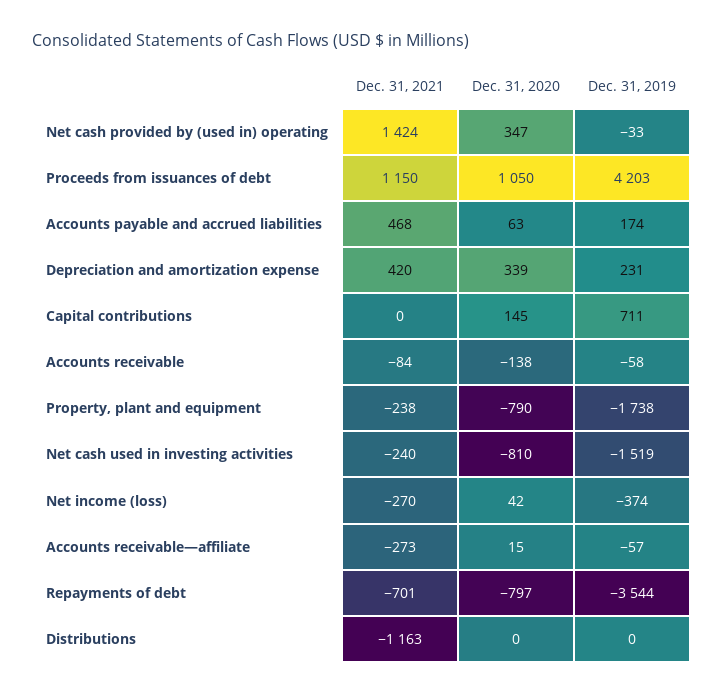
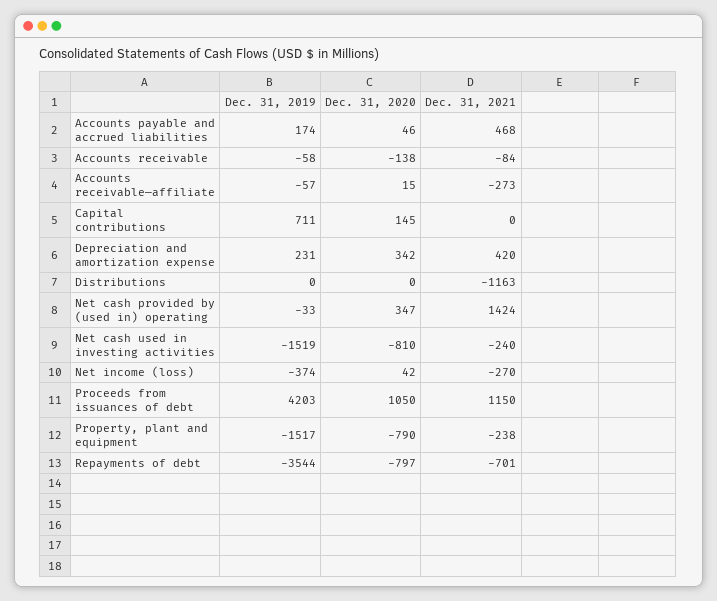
Dec. 31, 2020, Accounts payable and accrued liabilities: 63 -> 46
Dec. 31, 2020, Depreciation and amortization expense: 339 -> 342
Dec. 31, 2019, Property, plant and equipment: -1738 -> -1517

